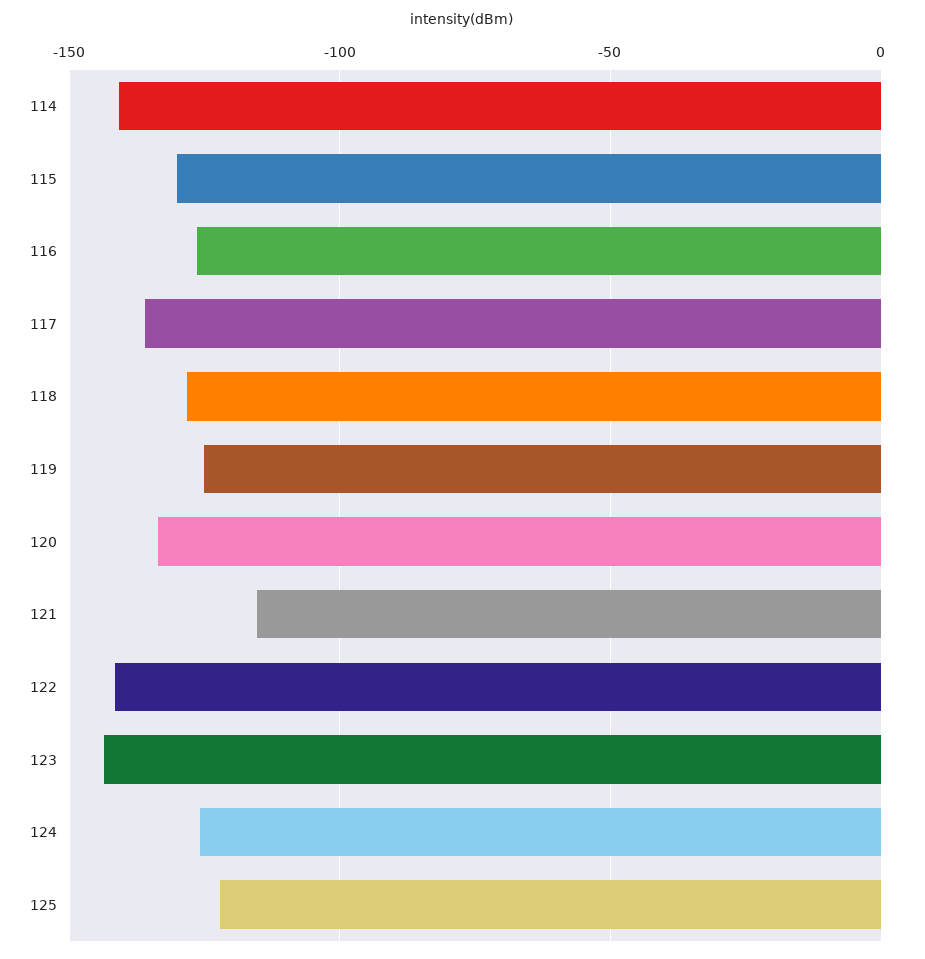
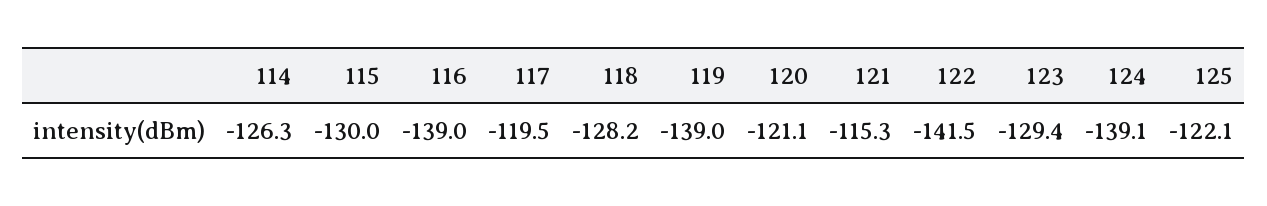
114: -140 -> -126.3
116: -125 -> -139
117: -135 -> -119.5
119: -125 -> -139
120: -135 -> -121.1
123: -145 -> -129.4
124: -125 -> -139.1

